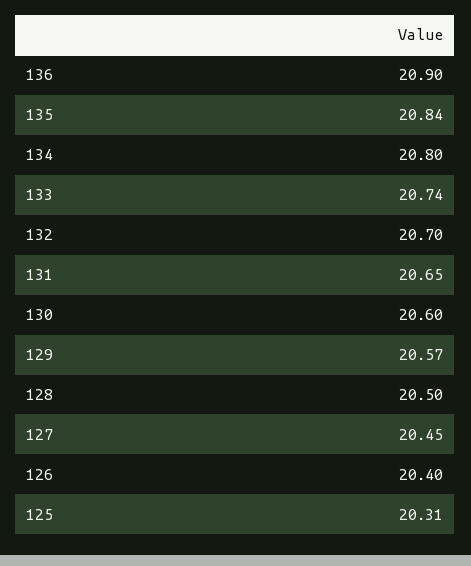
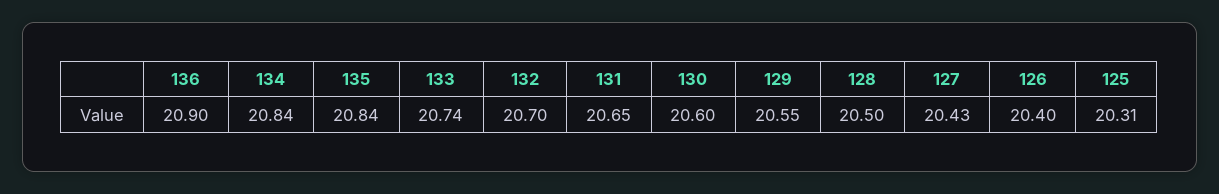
134: 20.8 -> 20.84
129: 20.57 -> 20.55
127: 20.45 -> 20.43

